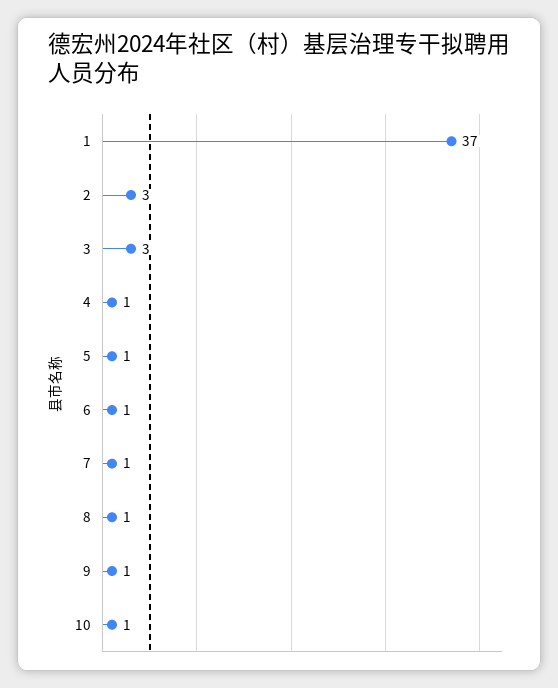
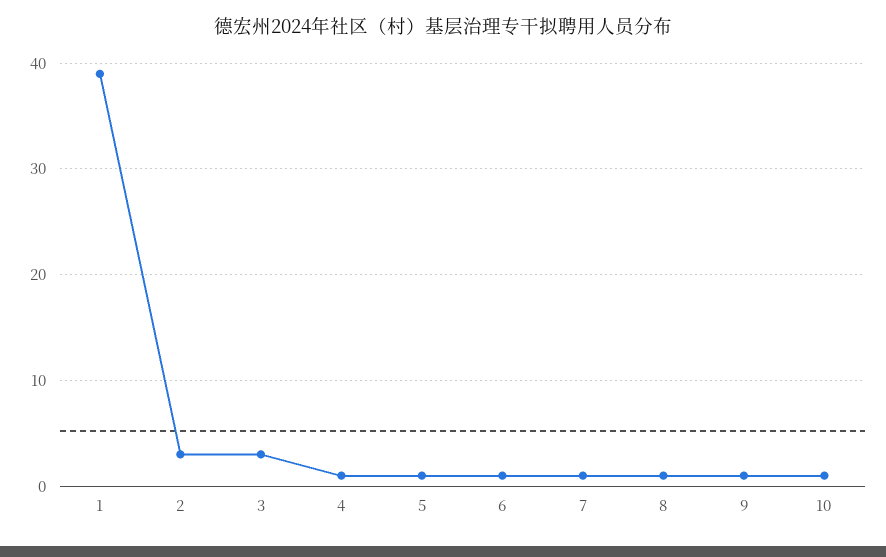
1: 37 -> 39

